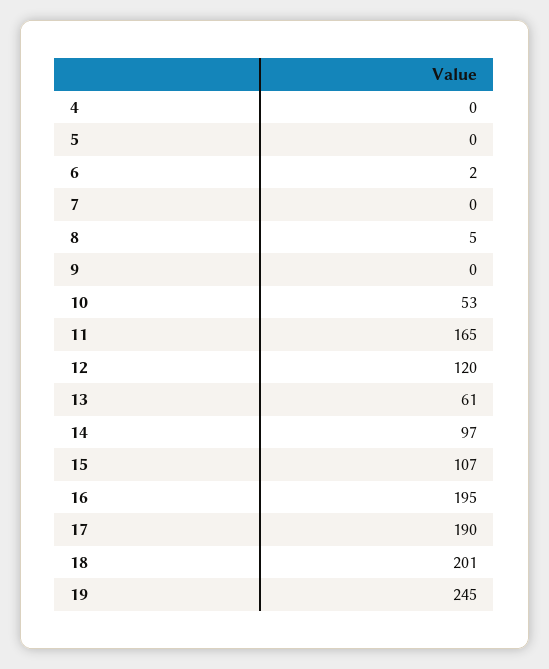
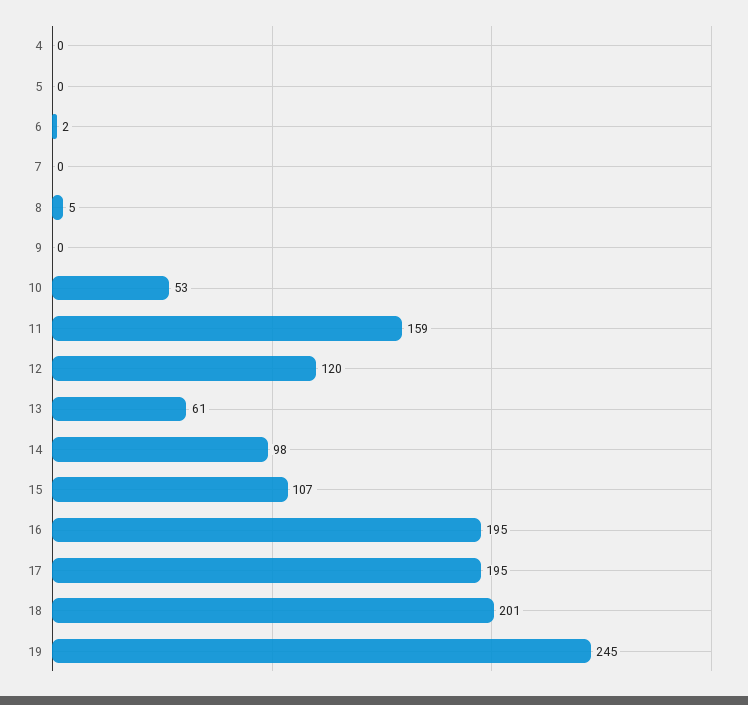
11: 165 -> 159
14: 97 -> 98
17: 190 -> 195

